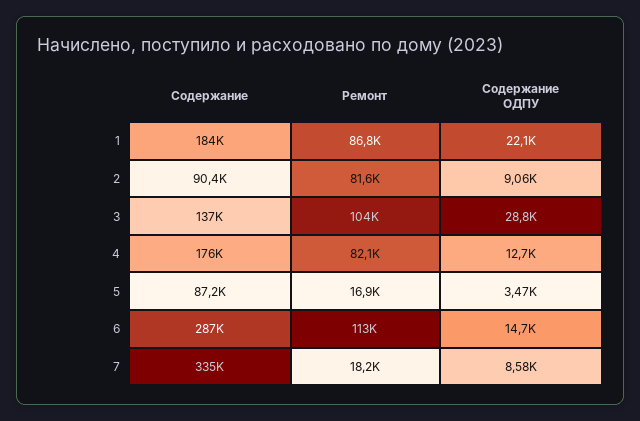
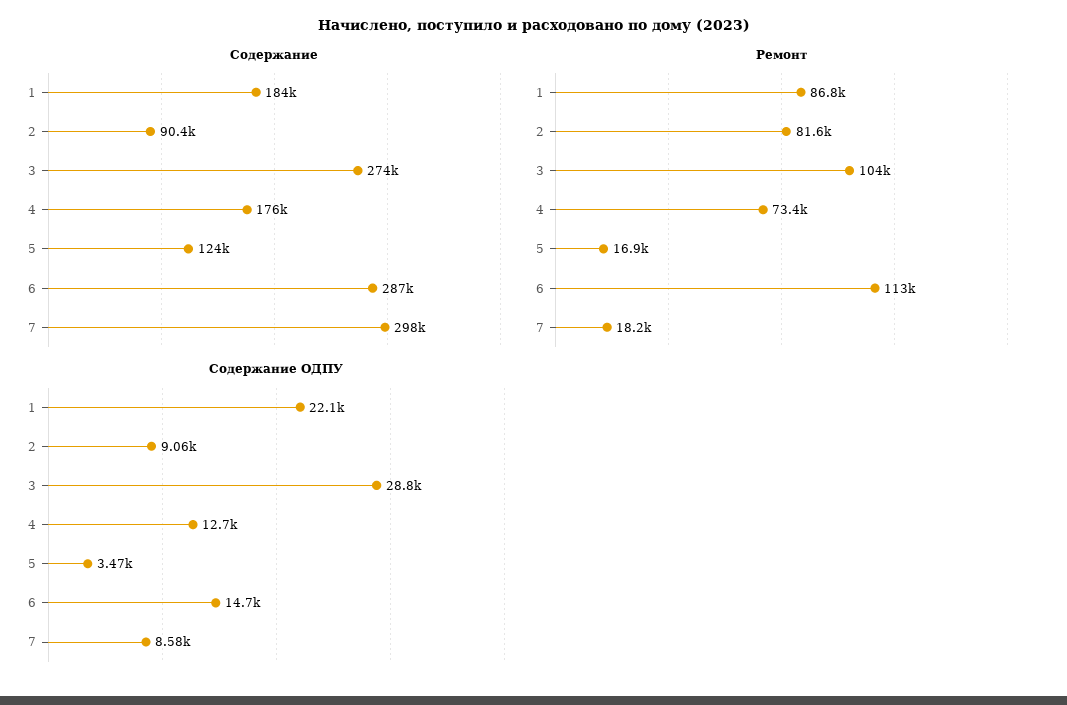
Содержание, 3: 137000 -> 274000
Ремонт, 4: 82100 -> 73400
Содержание, 5: 87200 -> 124000
Содержание, 7: 335000 -> 298000

